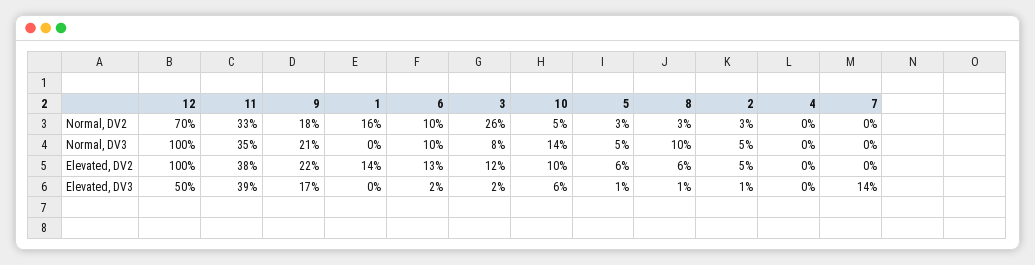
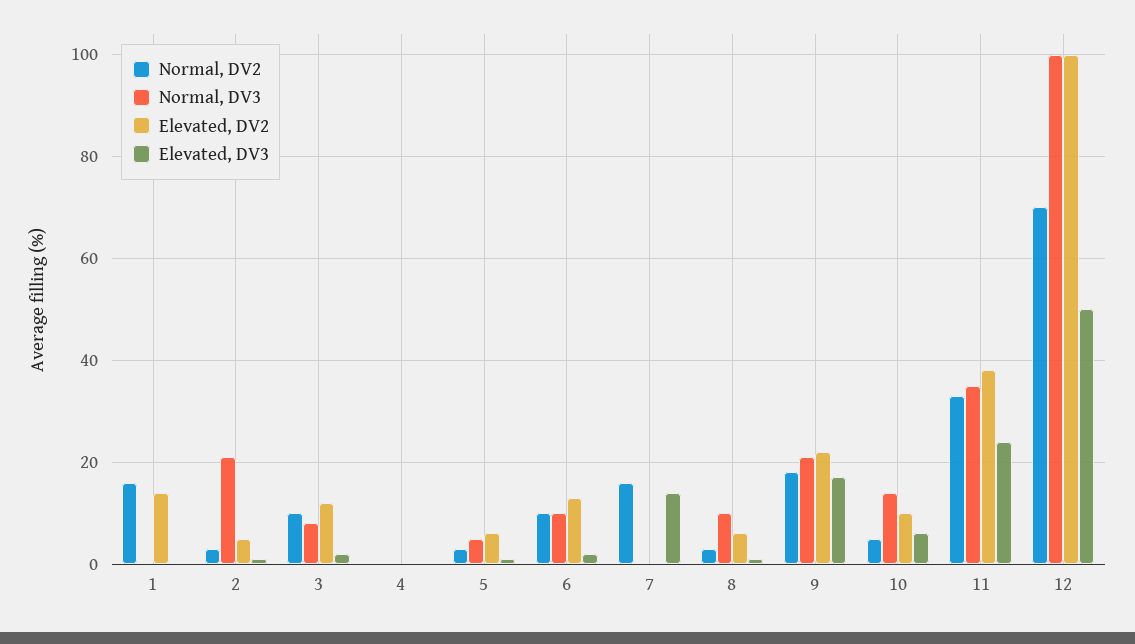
Normal, DV2, 3: 26 -> 10
Normal, DV2, 7: 0 -> 15
Normal, DV3, 2: 5 -> 20
Elevated, DV3, 11: 39 -> 25

